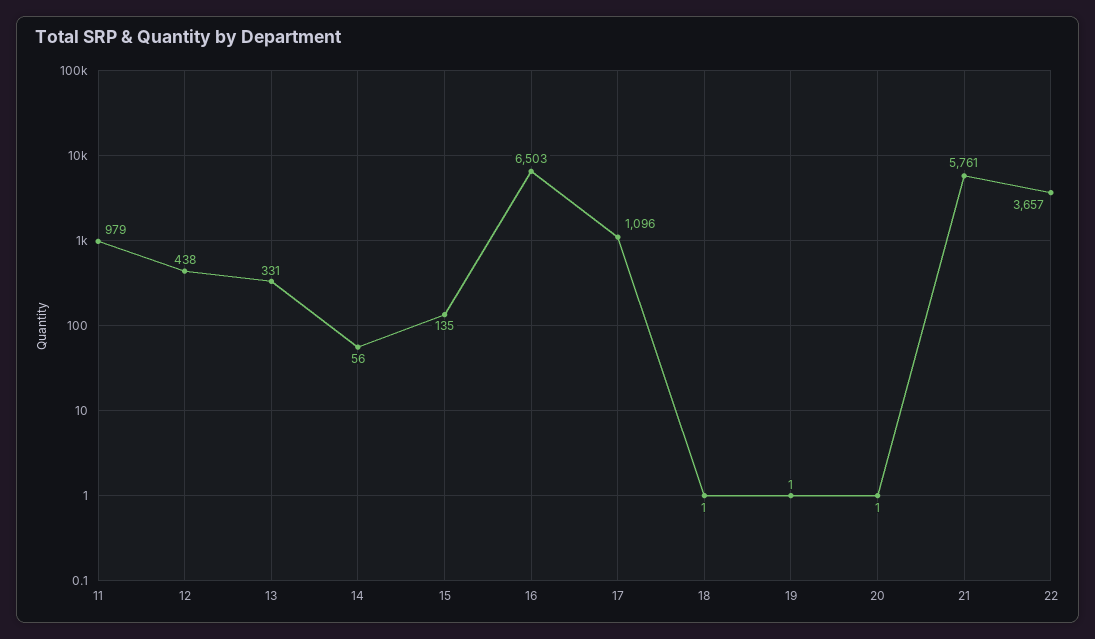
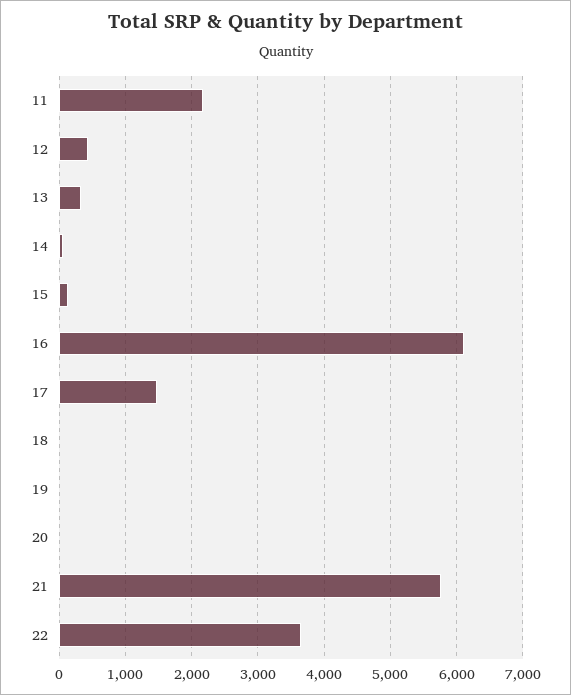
11: 979 -> 2200
16: 6503 -> 6100
17: 1096 -> 1500

